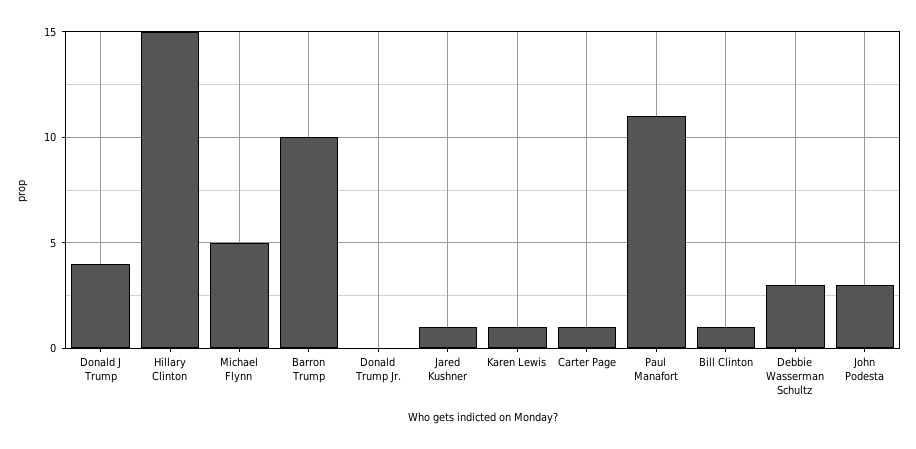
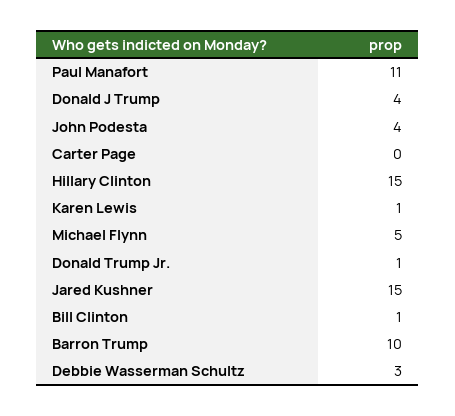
Donald Trump Jr.: 0 -> 1
Jared Kushner: 1 -> 15
Carter Page: 1 -> 0
John Podesta: 3 -> 4

